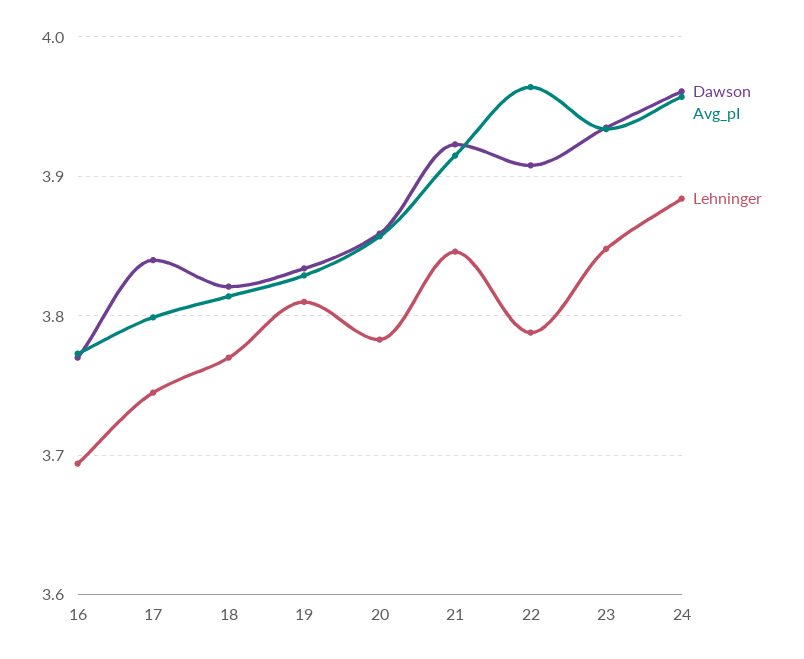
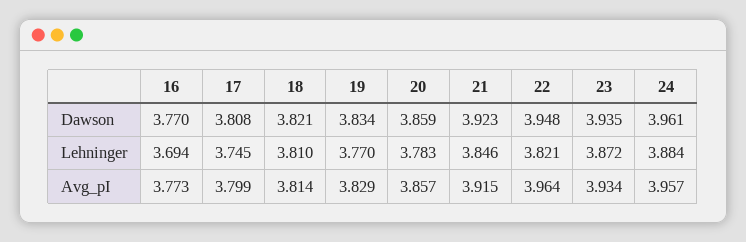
Dawson, 17: 3.84 -> 3.808
Lehninger, 18: 3.77 -> 3.81
Lehninger, 19: 3.81 -> 3.77
Dawson, 22: 3.91 -> 3.948
Lehninger, 22: 3.79 -> 3.821
Lehninger, 23: 3.85 -> 3.872

